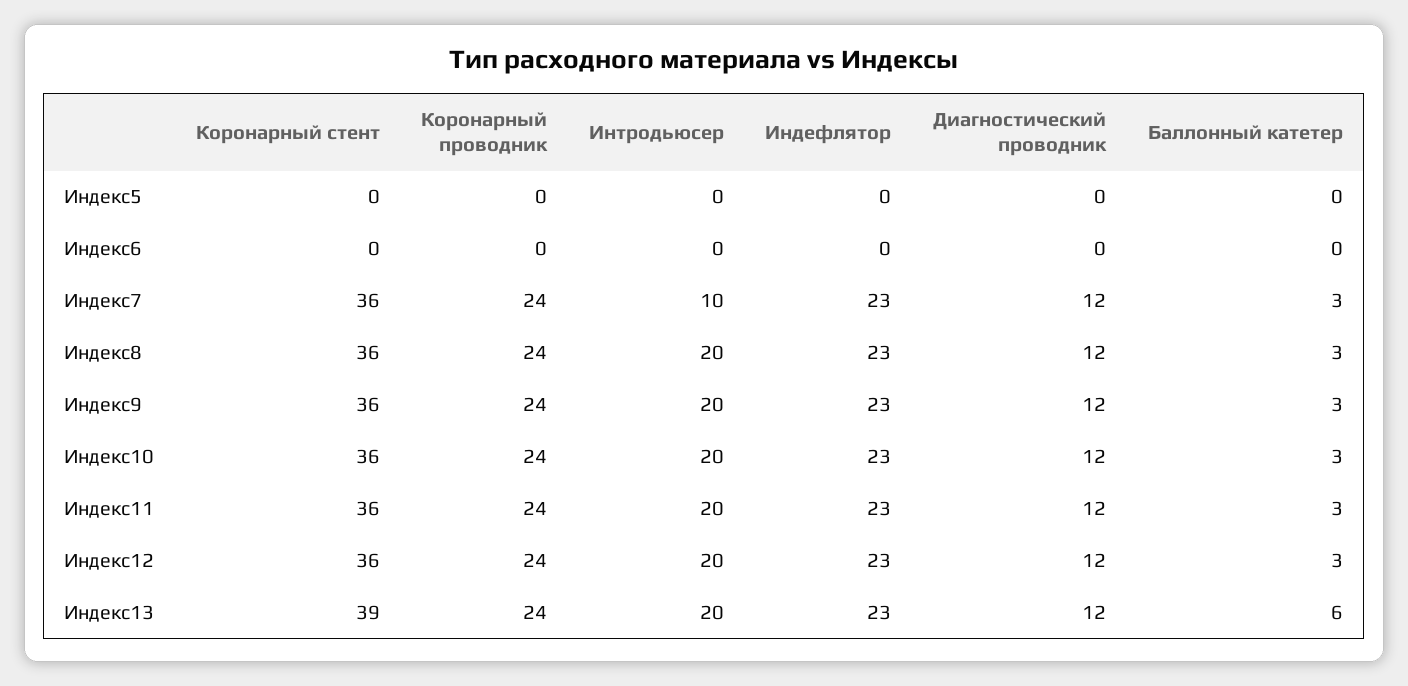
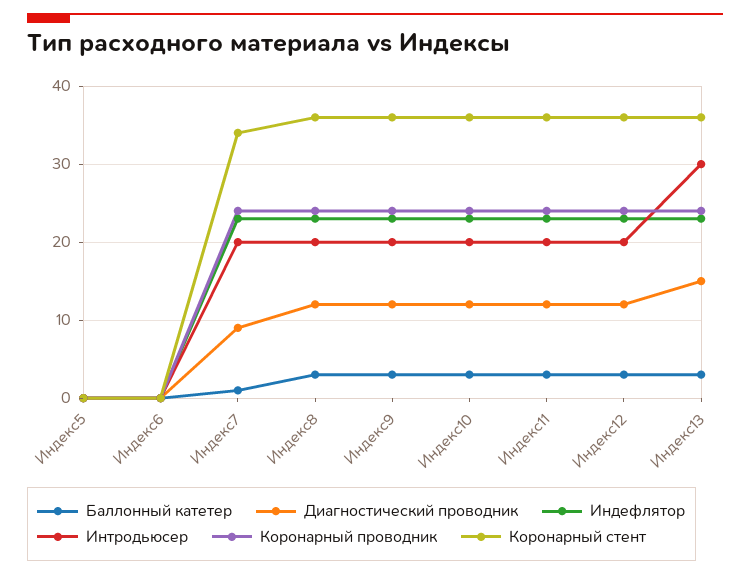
Коронарный стент, Индекс7: 36 -> 34
Интродьюсер, Индекс7: 10 -> 20
Диагностический проводник, Индекс7: 12 -> 9
Баллонный катетер, Индекс7: 3 -> 1
Коронарный стент, Индекс13: 39 -> 36
Интродьюсер, Индекс13: 20 -> 30
Диагностический проводник, Индекс13: 12 -> 15
Баллонный катетер, Индекс13: 6 -> 3

